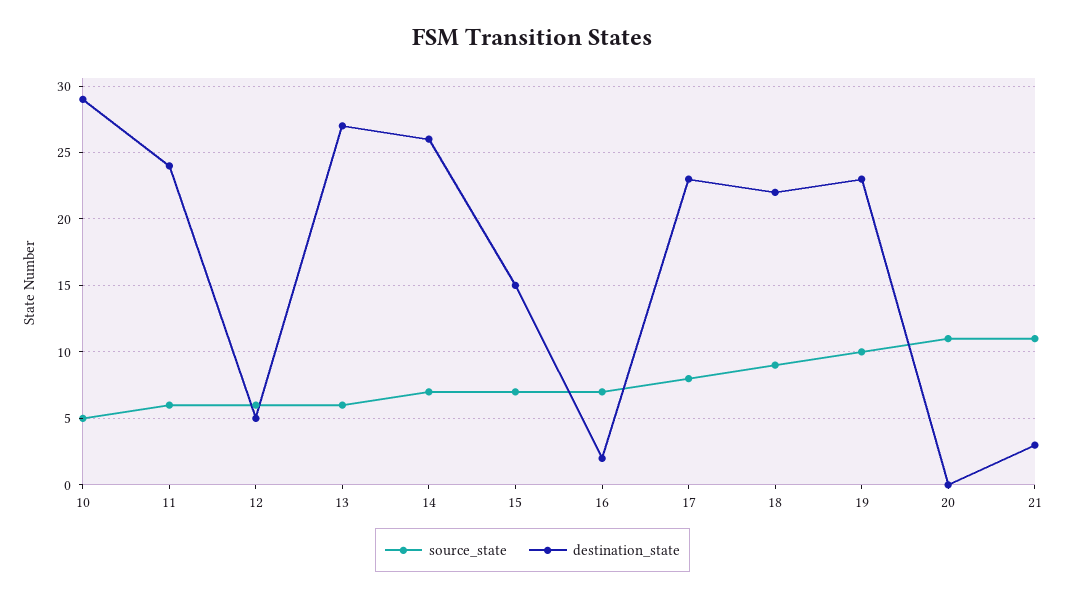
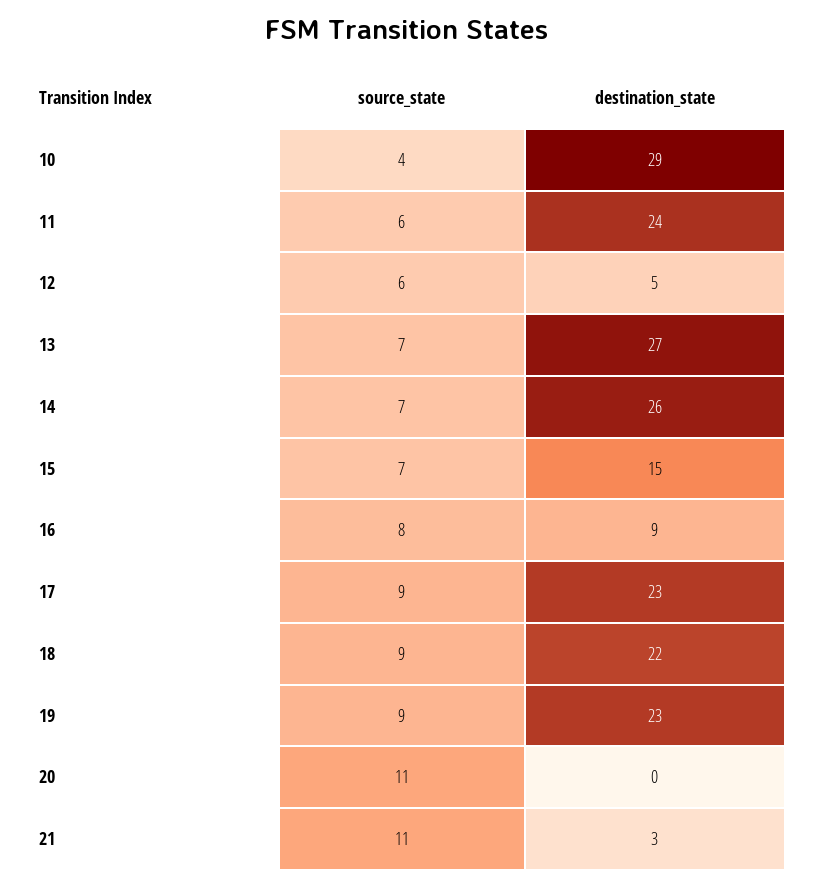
source_state, 10: 5 -> 4
source_state, 13: 6 -> 7
source_state, 16: 7 -> 8
destination_state, 16: 2 -> 9
source_state, 17: 8 -> 9
source_state, 19: 10 -> 9

